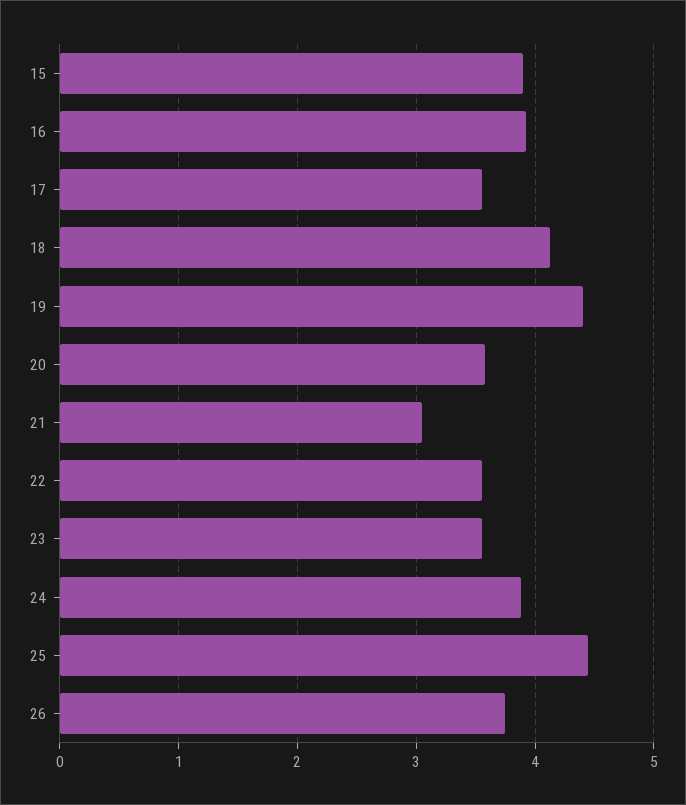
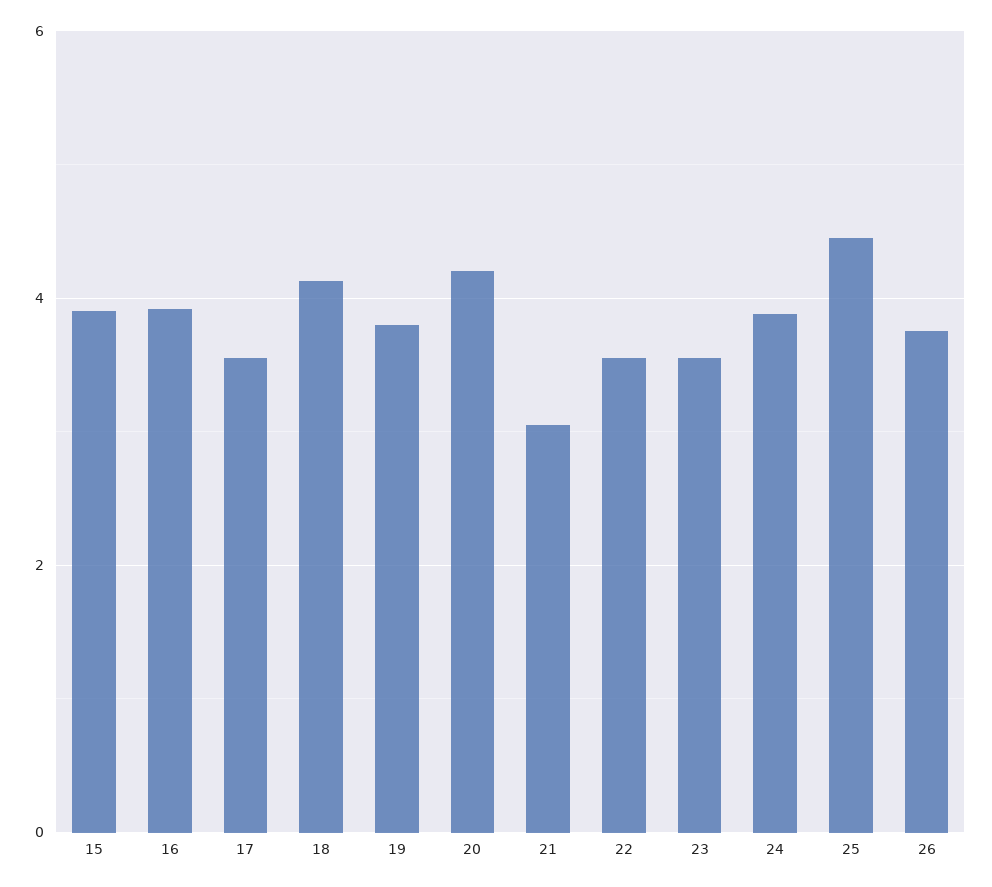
19: 4.4 -> 3.8
20: 3.6 -> 4.2

